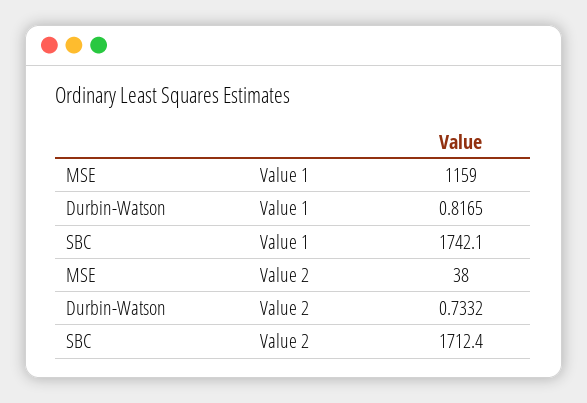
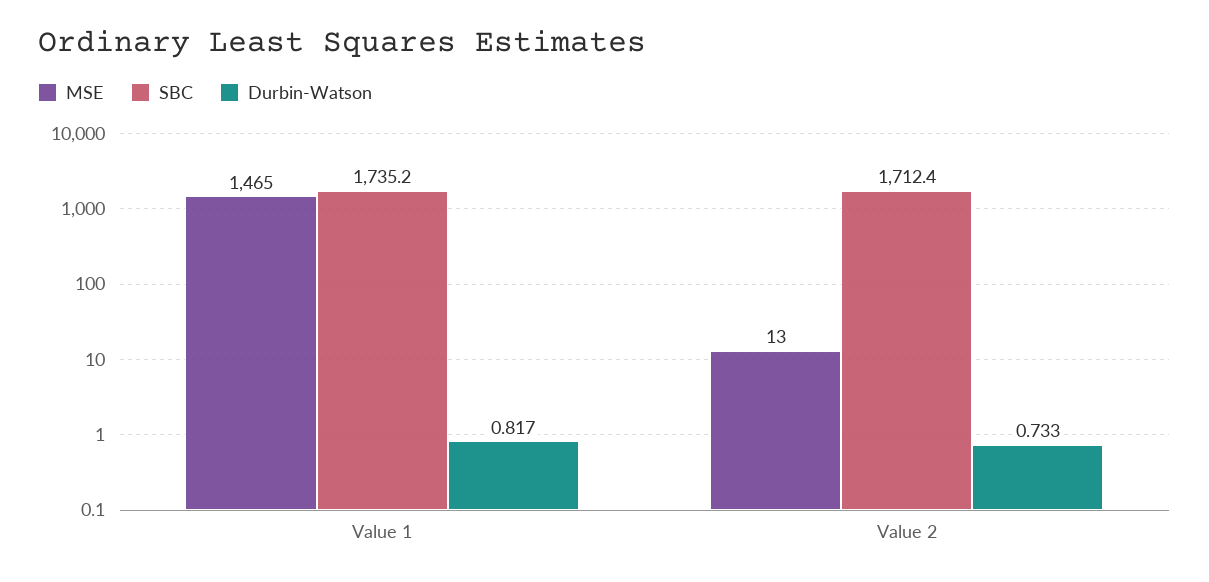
MSE, Value 1: 1159 -> 1465
SBC, Value 1: 1742.1 -> 1735.2
MSE, Value 2: 38 -> 13

